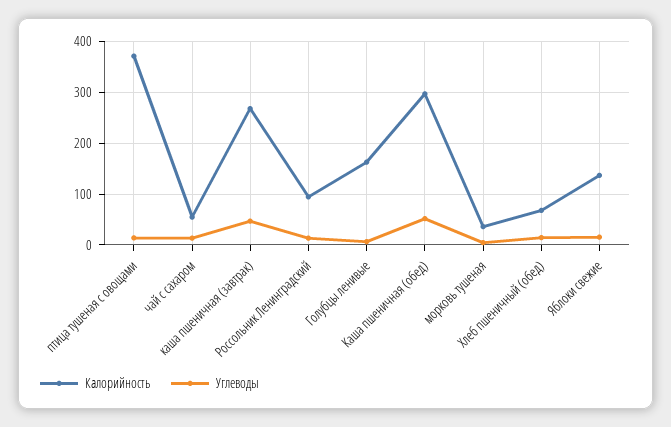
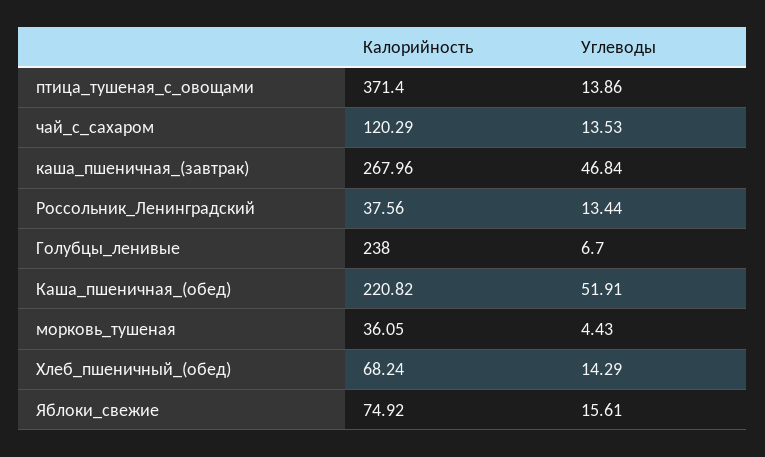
Калорийность, чай с сахаром: 60 -> 120.29
Калорийность, Россольник Ленинградский: 100 -> 37.56
Калорийность, Голубцы ленивые: 160 -> 238
Калорийность, Каша пшеничная (обед): 300 -> 220.82
Калорийность, Яблоки свежие: 140 -> 74.92

